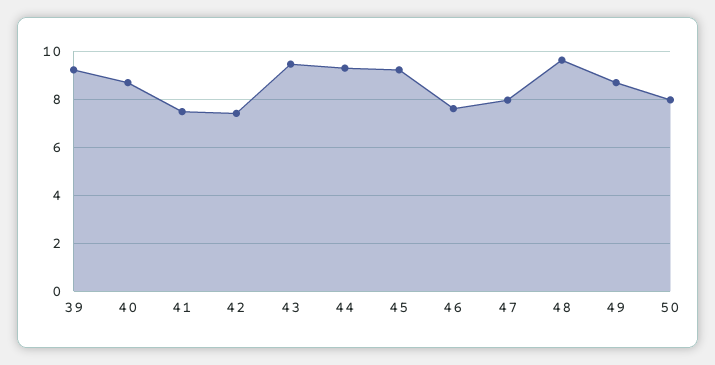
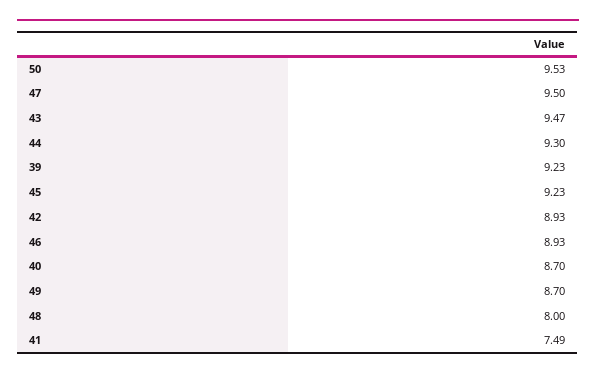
42: 7.5 -> 8.93
46: 7.5 -> 8.93
47: 8 -> 9.5
48: 9.5 -> 8
50: 8 -> 9.53

